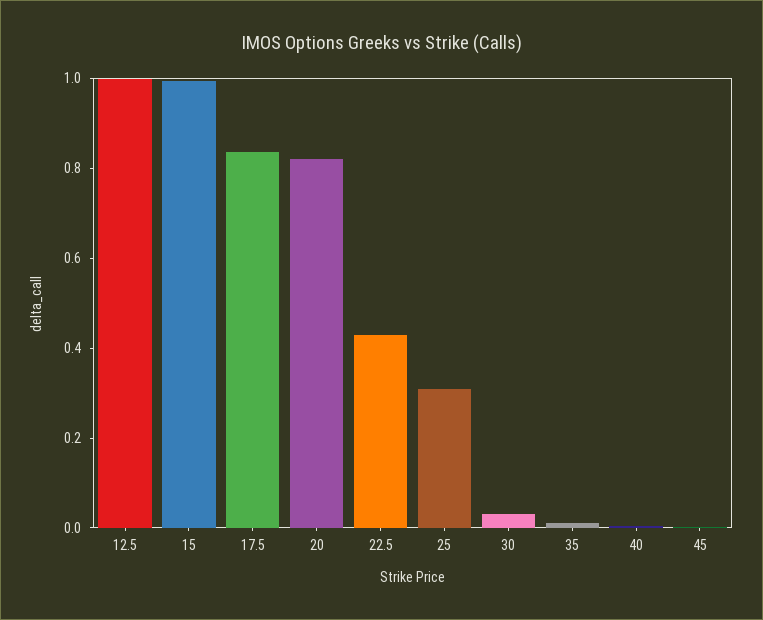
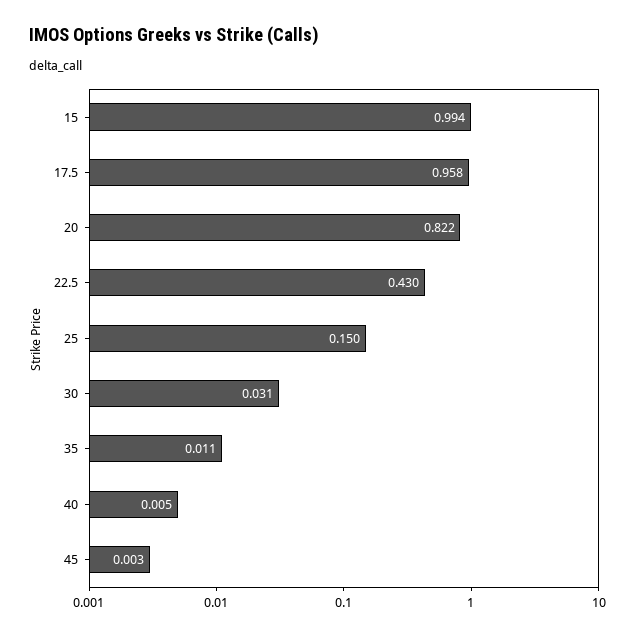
12.5: 1 -> none
17.5: 0.85 -> 0.958
25: 0.3 -> 0.15

